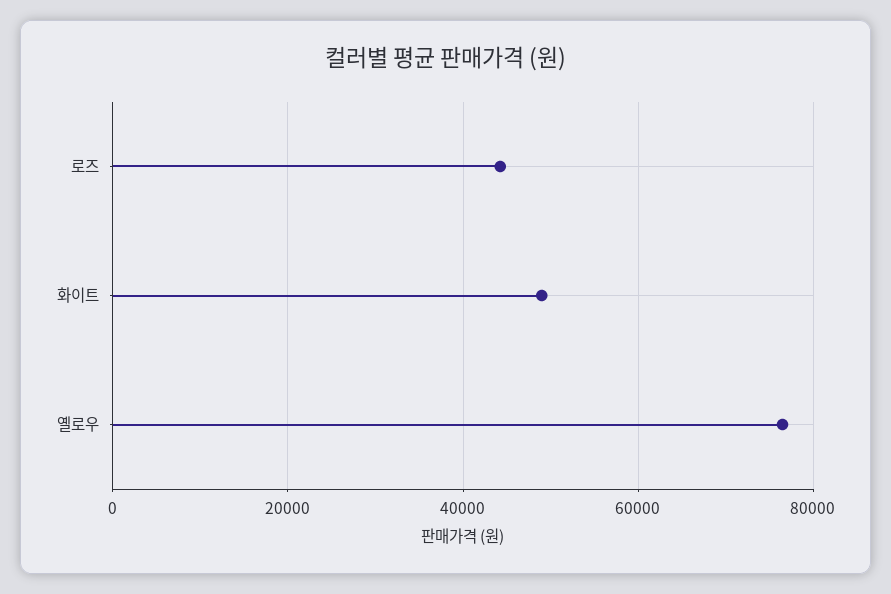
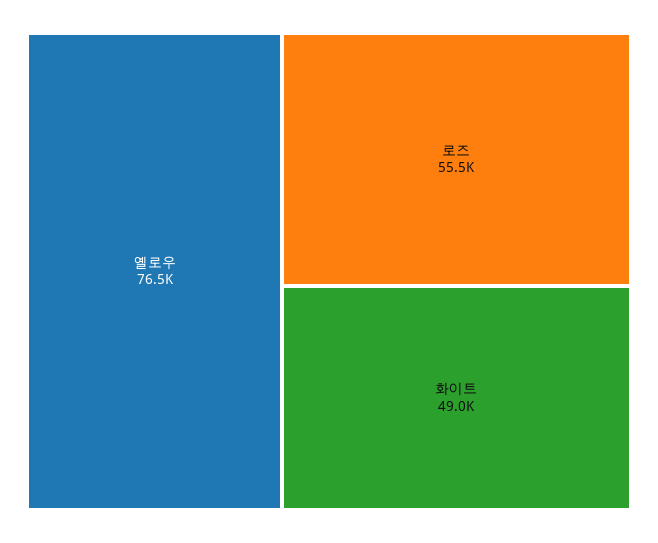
로즈: 44000 -> 55500

